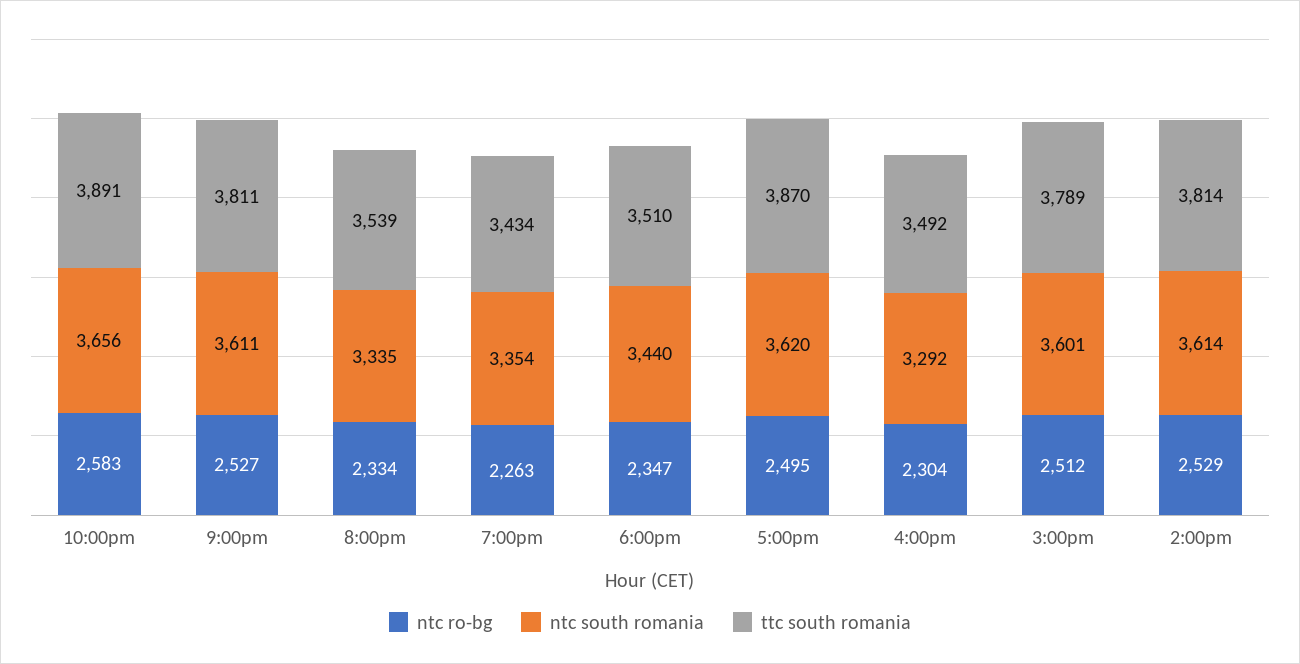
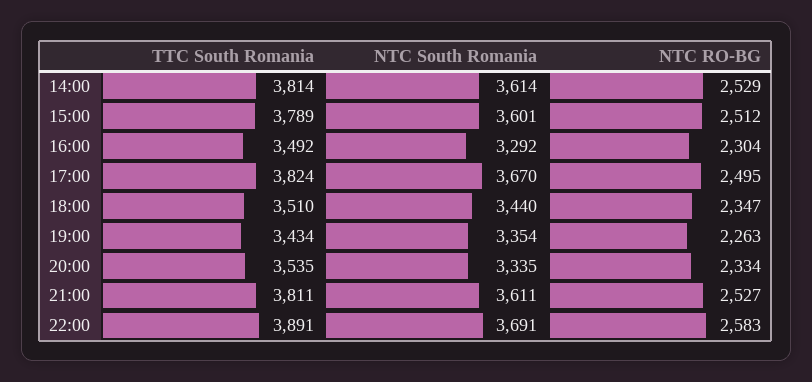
ntc south romania, 10:00pm: 3656 -> 3691
ttc south romania, 8:00pm: 3539 -> 3535
ntc south romania, 5:00pm: 3620 -> 3670
ttc south romania, 5:00pm: 3870 -> 3824

